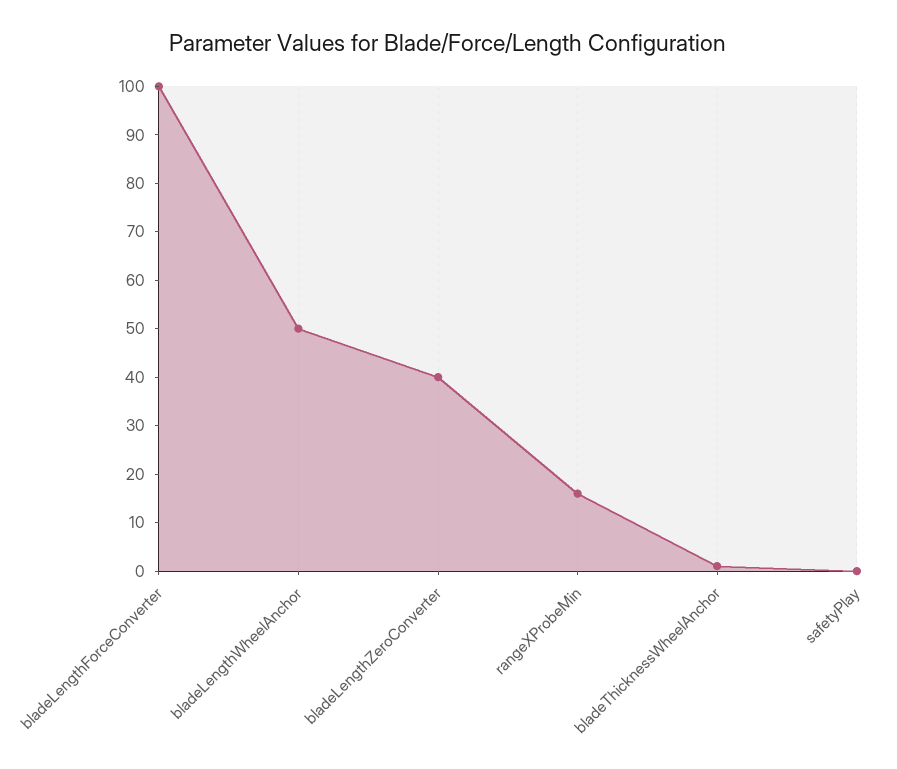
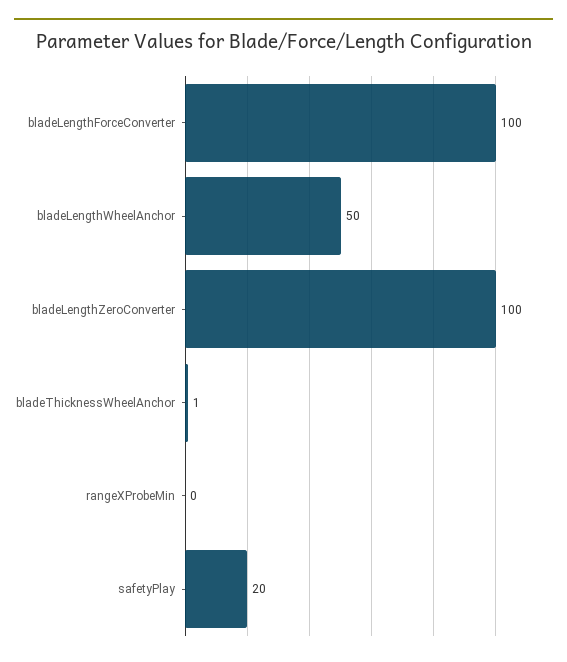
bladeLengthZeroConverter: 40 -> 100
rangeXProbeMin: 15 -> 0
safetyPlay: 0 -> 20

